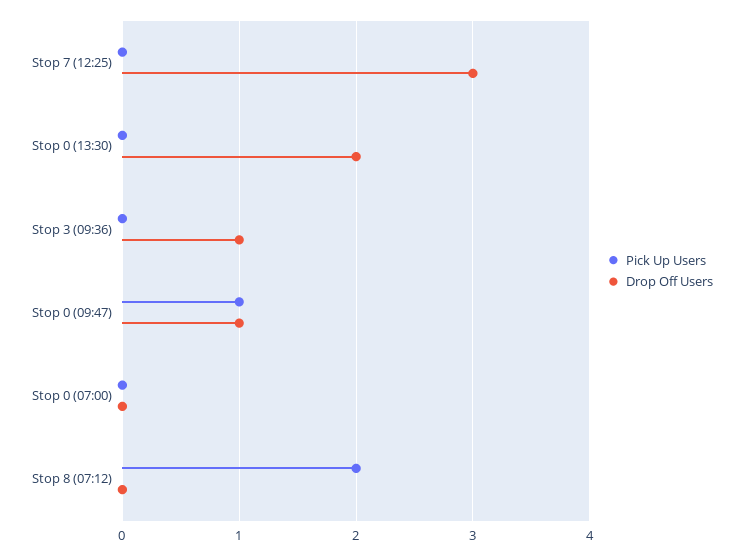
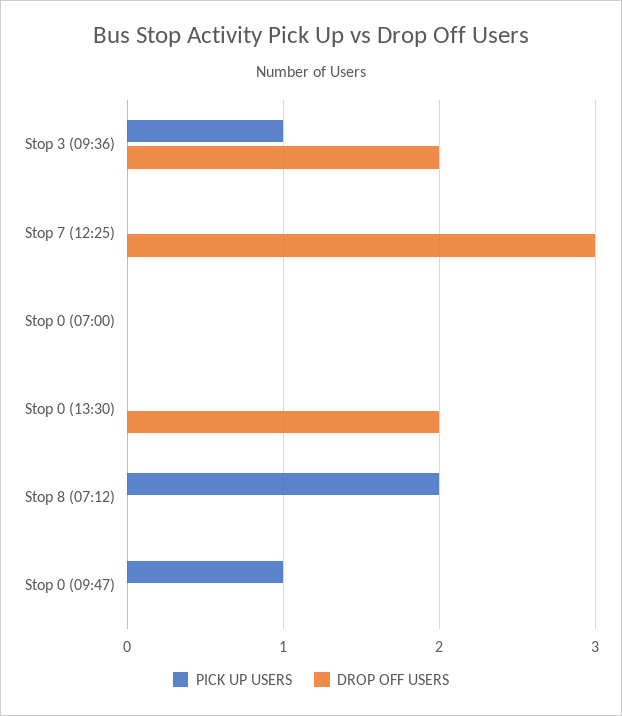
Pick Up Users, Stop 3 (09:36): 0 -> 1
Drop Off Users, Stop 3 (09:36): 1 -> 2
Drop Off Users, Stop 0 (09:47): 1 -> 0

